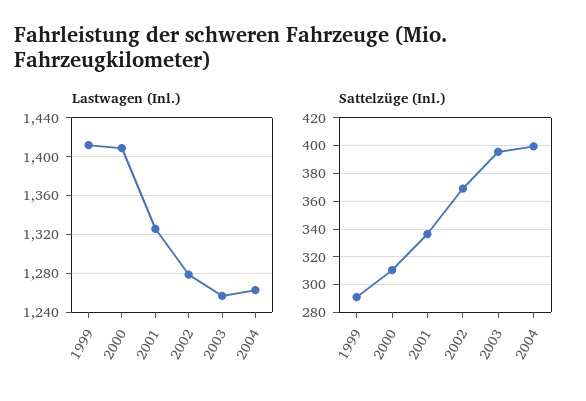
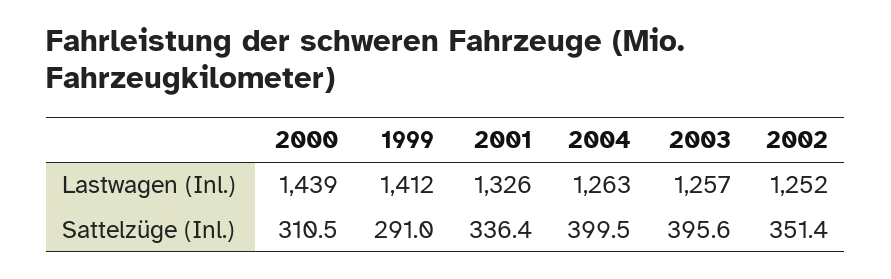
Lastwagen (Inl.), 2000: 1410 -> 1439
Lastwagen (Inl.), 2002: 1280 -> 1252
Sattelzüge (Inl.), 2002: 370 -> 351.4

